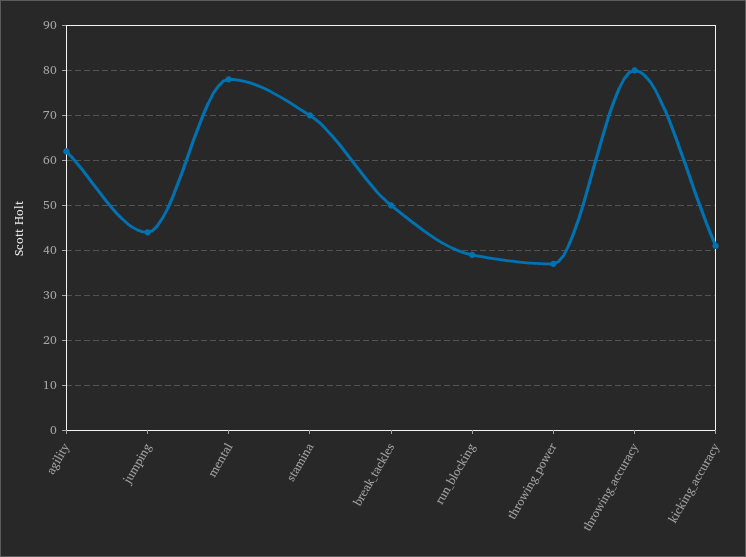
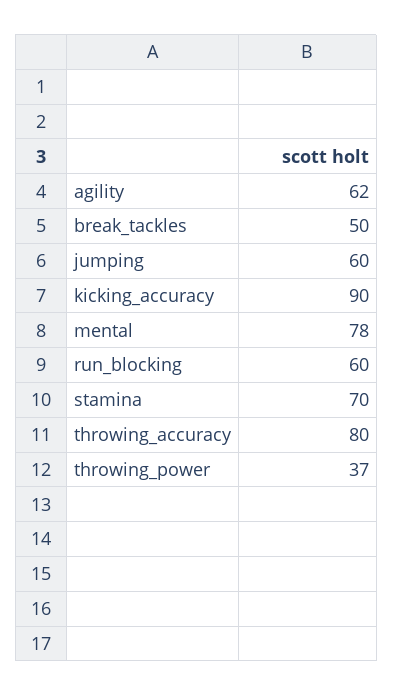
jumping: 45 -> 60
run_blocking: 40 -> 60
kicking_accuracy: 40 -> 90

